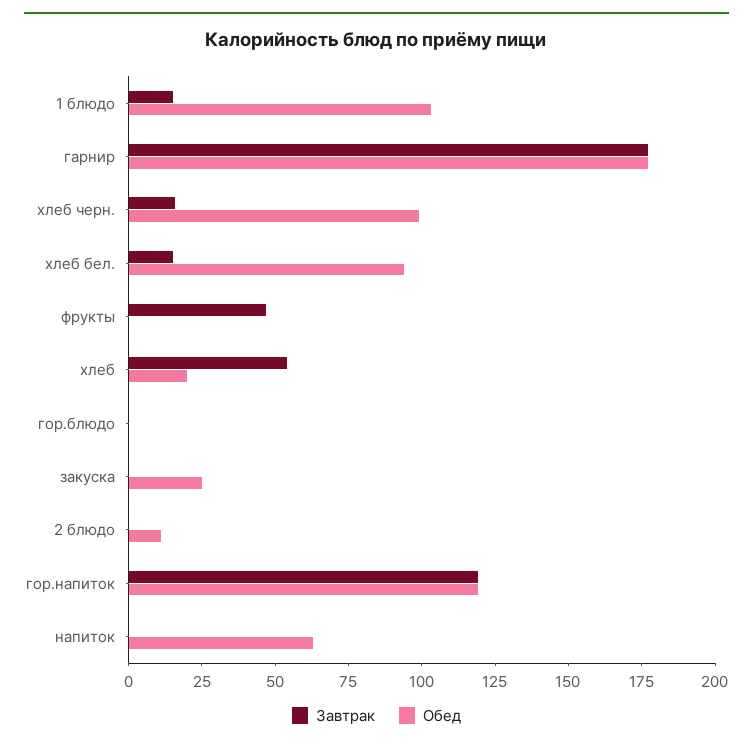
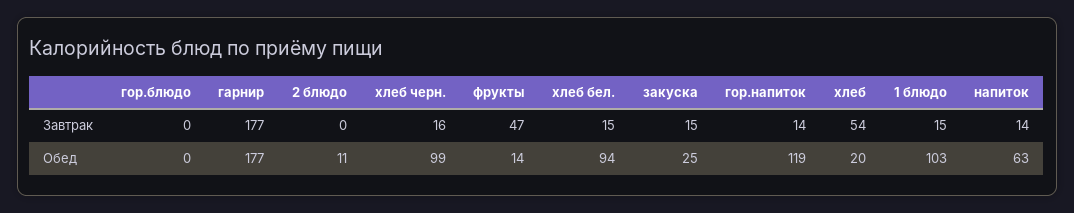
Обед, фрукты: 0 -> 14
Завтрак, закуска: 0 -> 15
Завтрак, гор.напиток: 120 -> 14
Завтрак, напиток: 0 -> 14

